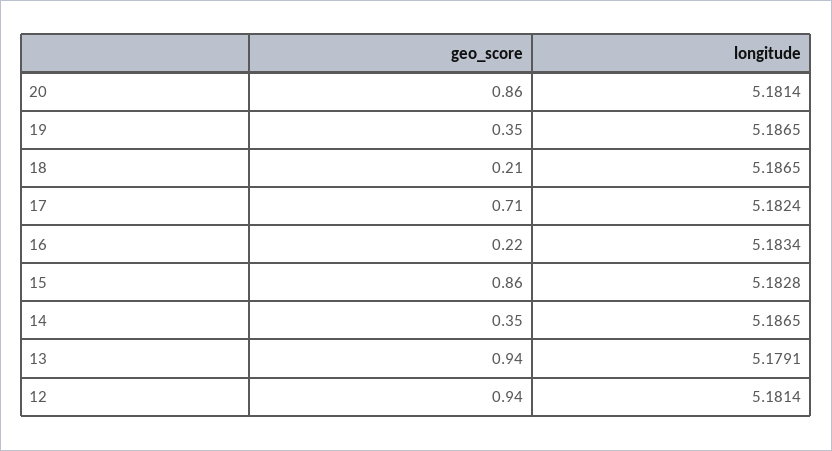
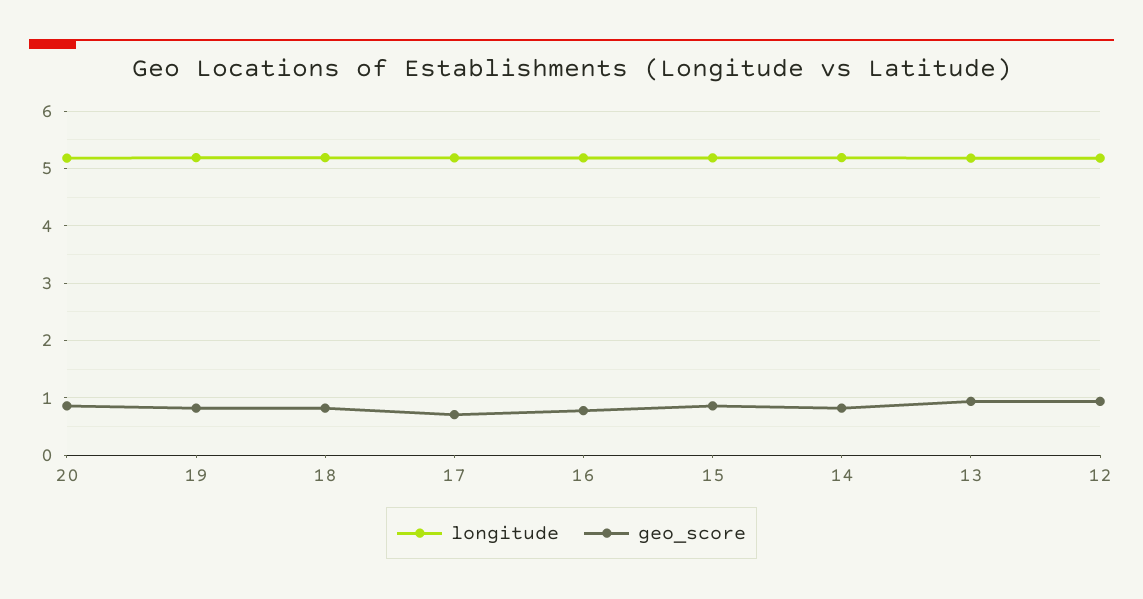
geo_score, 19: 0.35 -> 0.8
geo_score, 18: 0.21 -> 0.8
geo_score, 16: 0.22 -> 0.8
geo_score, 14: 0.35 -> 0.8

